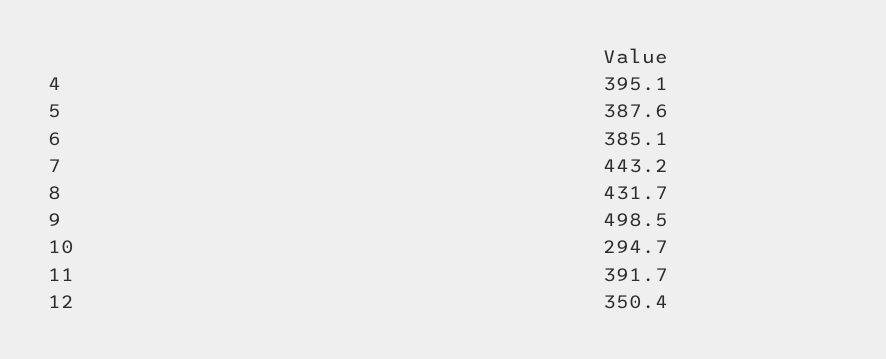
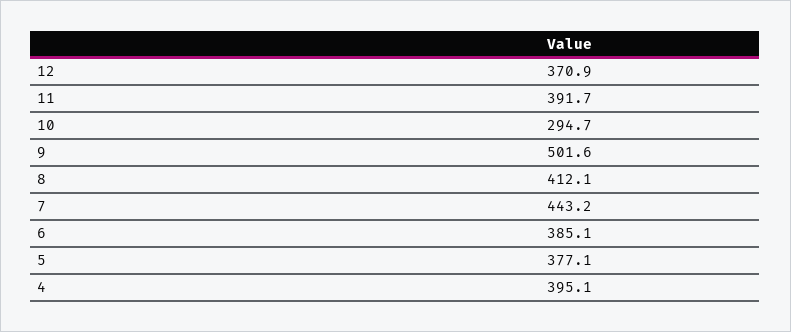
5: 387.6 -> 377.1
8: 431.7 -> 412.1
9: 498.5 -> 501.6
12: 350.4 -> 370.9

